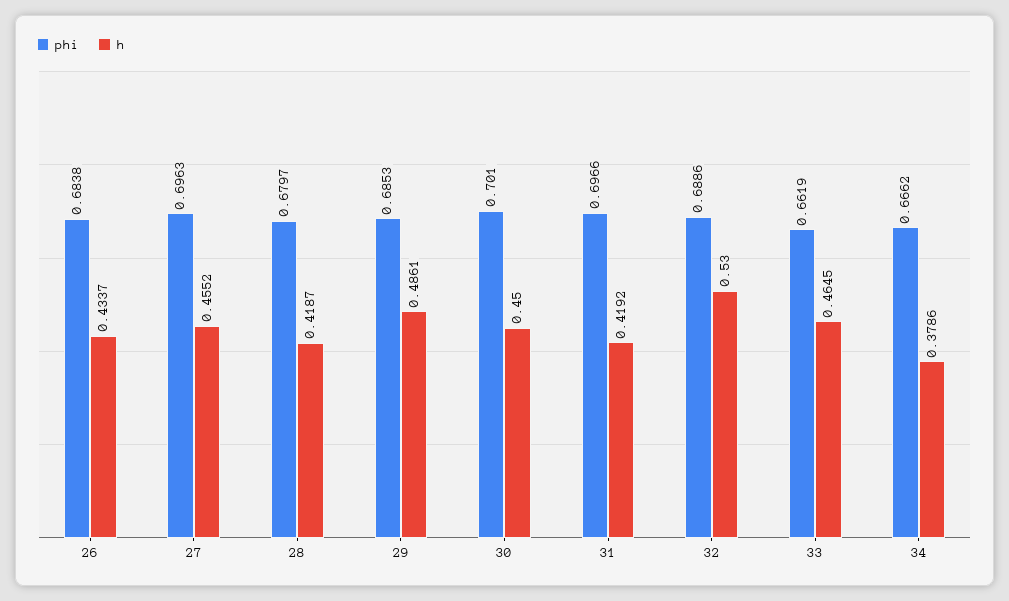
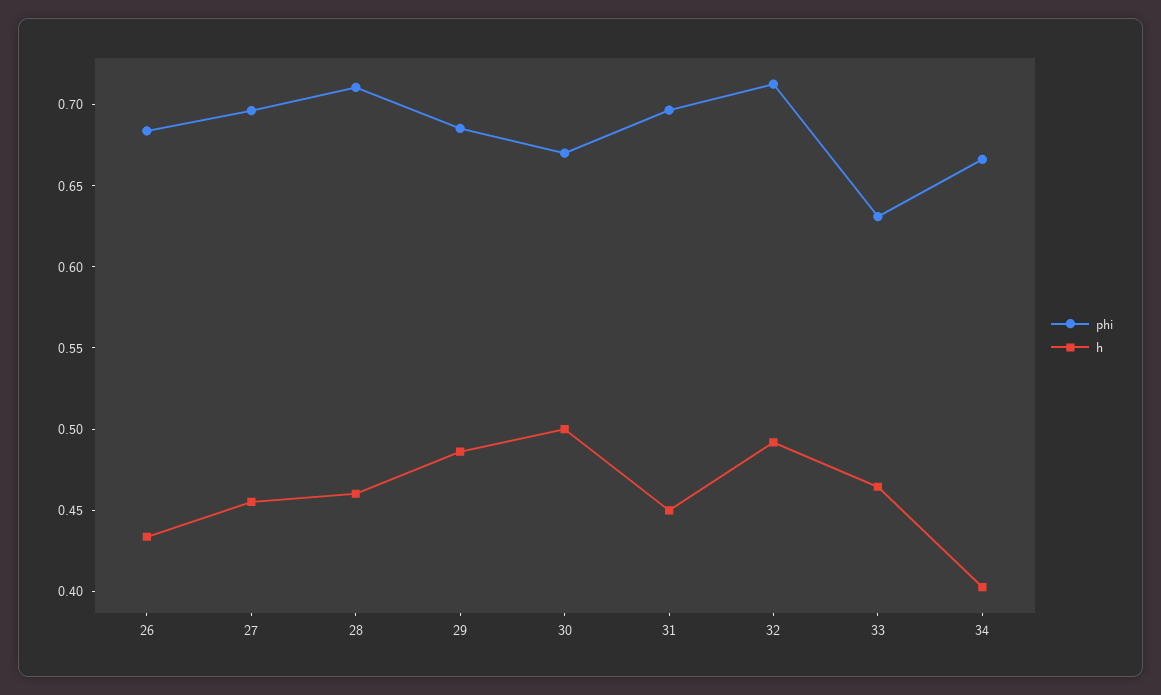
phi, 28: 0.6797 -> 0.71
h, 28: 0.4187 -> 0.46
phi, 30: 0.701 -> 0.67
h, 30: 0.45 -> 0.5
h, 31: 0.4192 -> 0.45
phi, 32: 0.6886 -> 0.71
h, 32: 0.53 -> 0.49
phi, 33: 0.6619 -> 0.63
h, 34: 0.3786 -> 0.4

